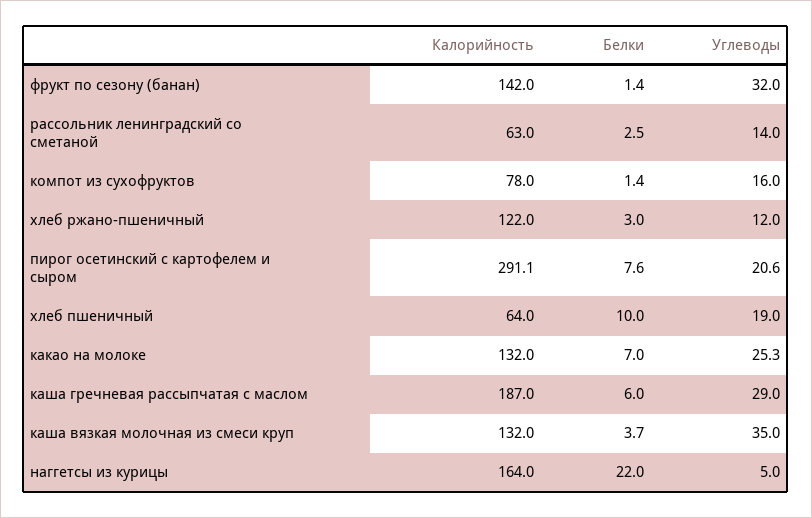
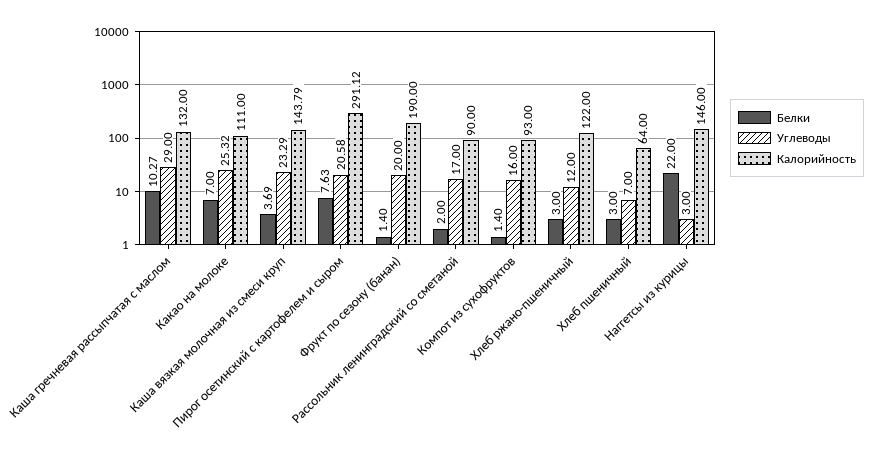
Калорийность, фрукт по сезону (банан): 142 -> 190
Углеводы, фрукт по сезону (банан): 32 -> 20
Калорийность, рассольник ленинградский со сметаной: 63 -> 90
Белки, рассольник ленинградский со сметаной: 2.5 -> 2
Углеводы, рассольник ленинградский со сметаной: 14 -> 17
Калорийность, компот из сухофруктов: 78 -> 93
Белки, хлеб пшеничный: 10 -> 3
Углеводы, хлеб пшеничный: 19 -> 7
Калорийность, какао на молоке: 132 -> 111
Калорийность, каша гречневая рассыпчатая с маслом: 187 -> 132
Белки, каша гречневая рассыпчатая с маслом: 6 -> 10.27
Калорийность, каша вязкая молочная из смеси круп: 132 -> 143.79
Углеводы, каша вязкая молочная из смеси круп: 35 -> 23.29
Калорийность, наггетсы из курицы: 164 -> 146
Углеводы, наггетсы из курицы: 5 -> 3

